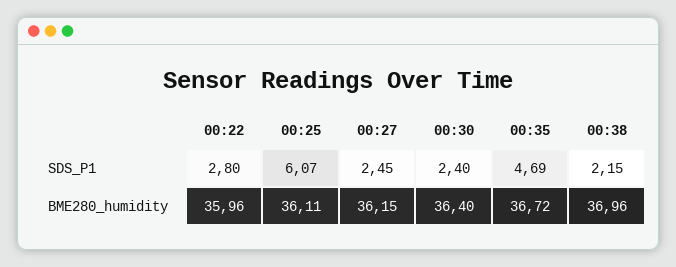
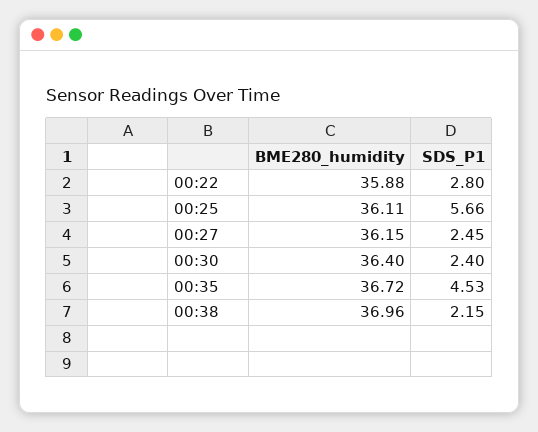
00:25, SDS_P1: 6.07 -> 5.66
00:35, SDS_P1: 4.69 -> 4.53
00:22, BME280_humidity: 35.96 -> 35.88

